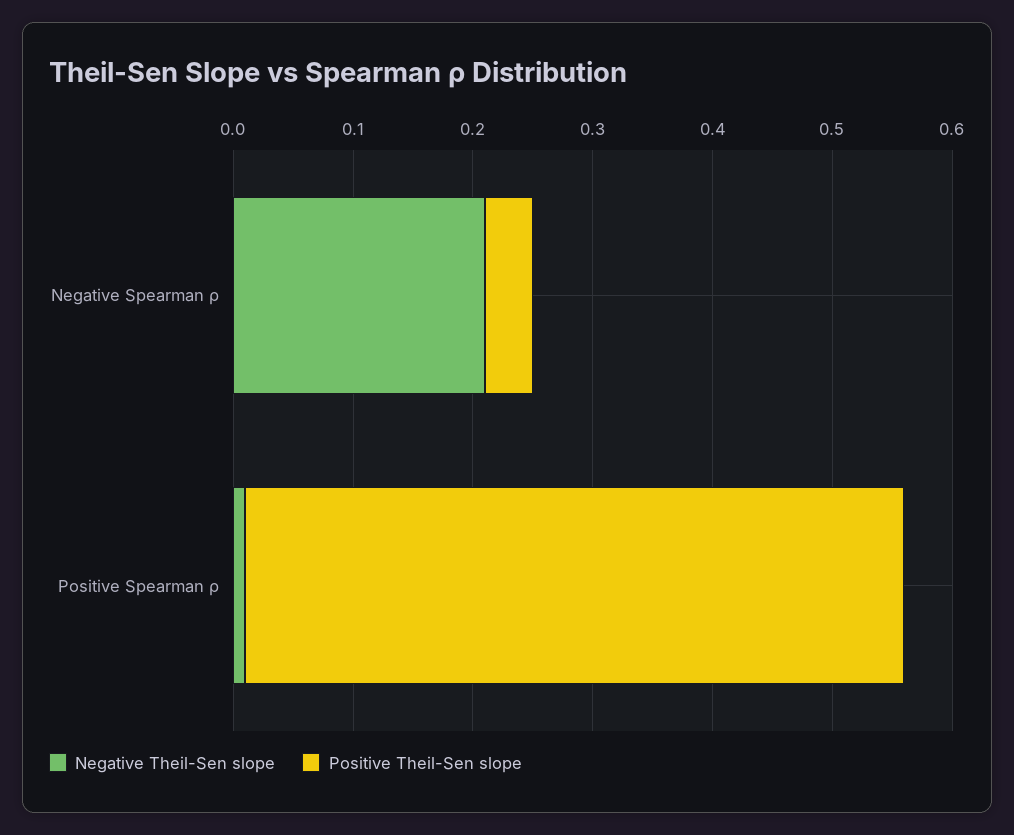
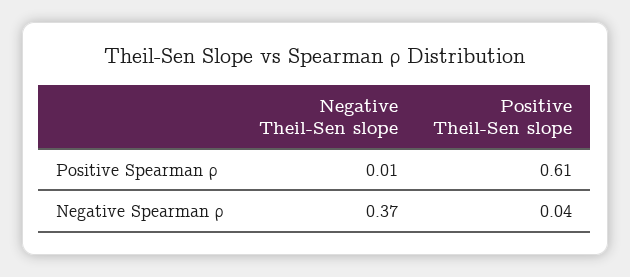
Negative Theil-Sen slope, Negative Spearman ρ: 0.21 -> 0.37
Positive Theil-Sen slope, Positive Spearman ρ: 0.55 -> 0.61

